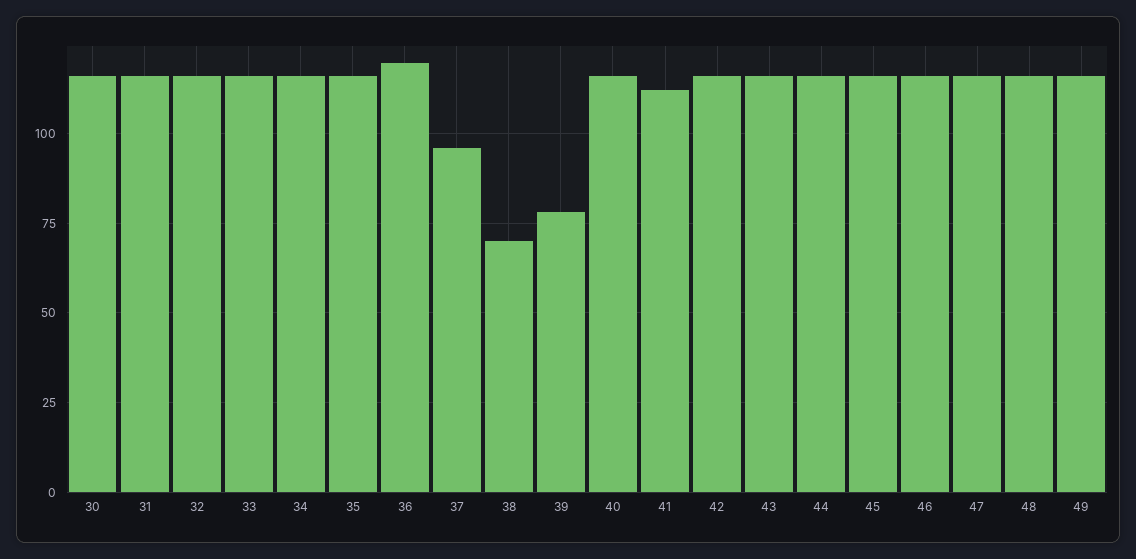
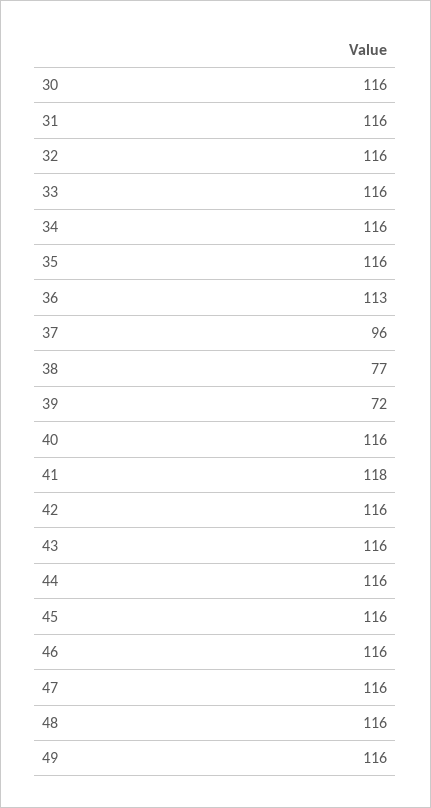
36: 120 -> 113
38: 70 -> 77
39: 77.5 -> 72
41: 112.5 -> 118

